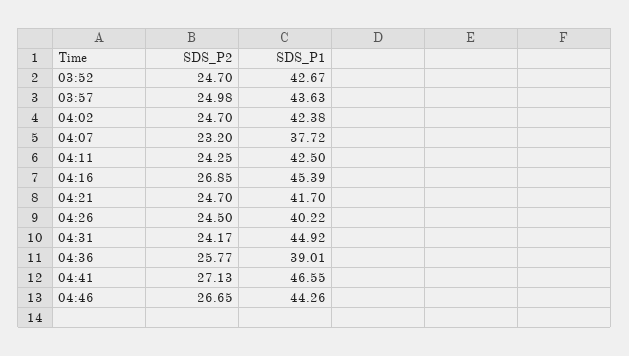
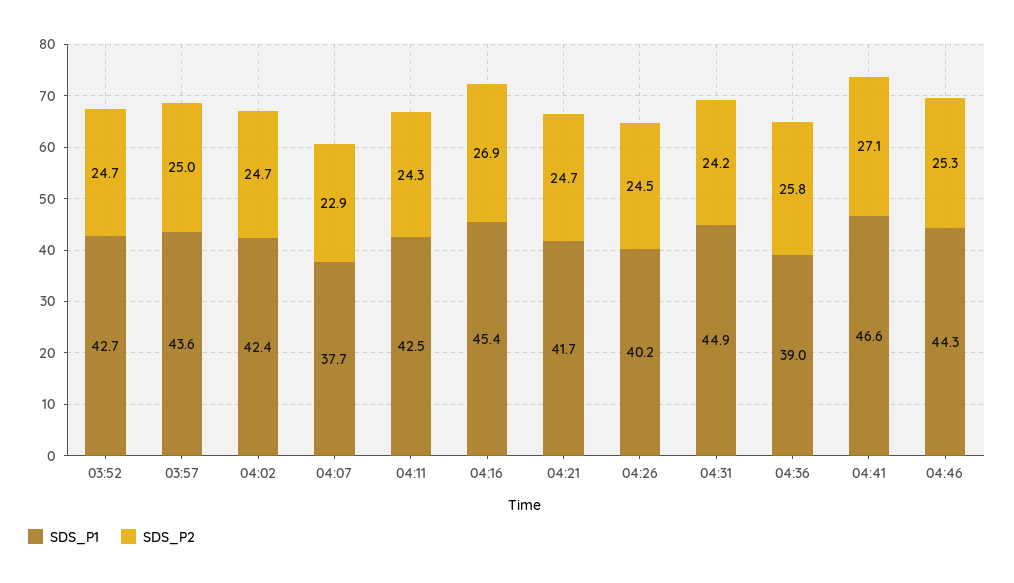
SDS_P2, 04:07: 23.2 -> 22.9
SDS_P2, 04:46: 26.65 -> 25.3

